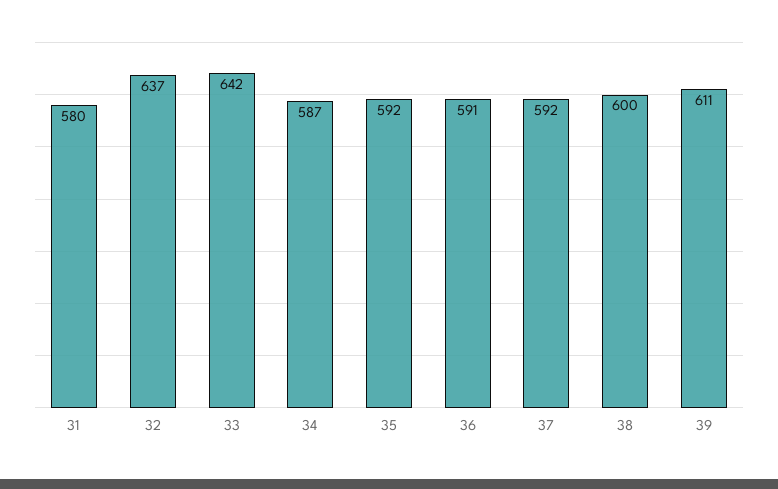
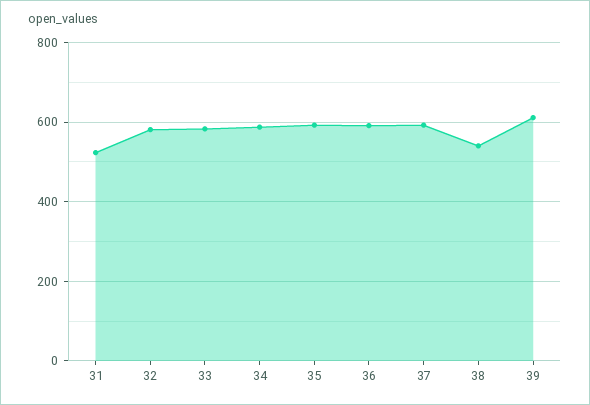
31: 580 -> 520
32: 637 -> 580
33: 642 -> 580
38: 600 -> 540

